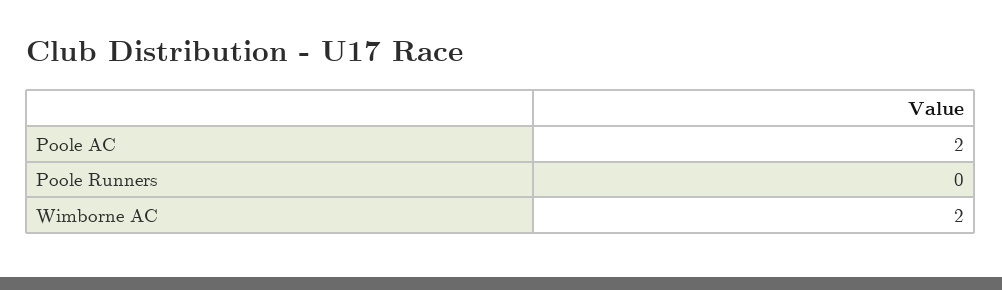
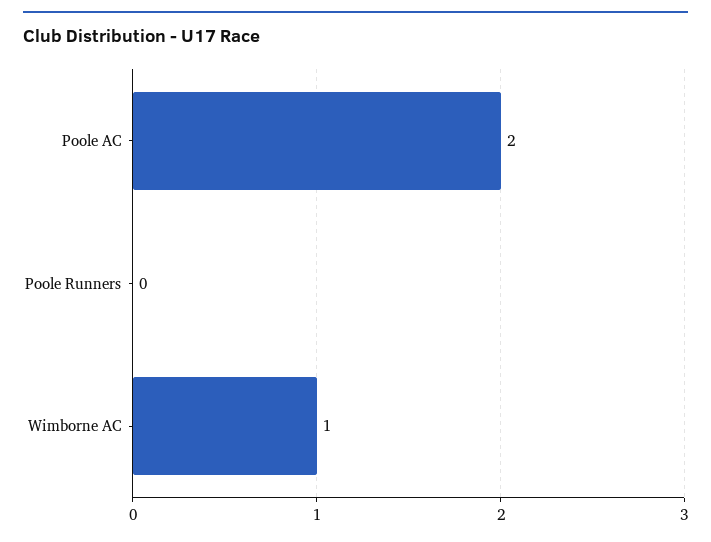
Wimborne AC: 2 -> 1

